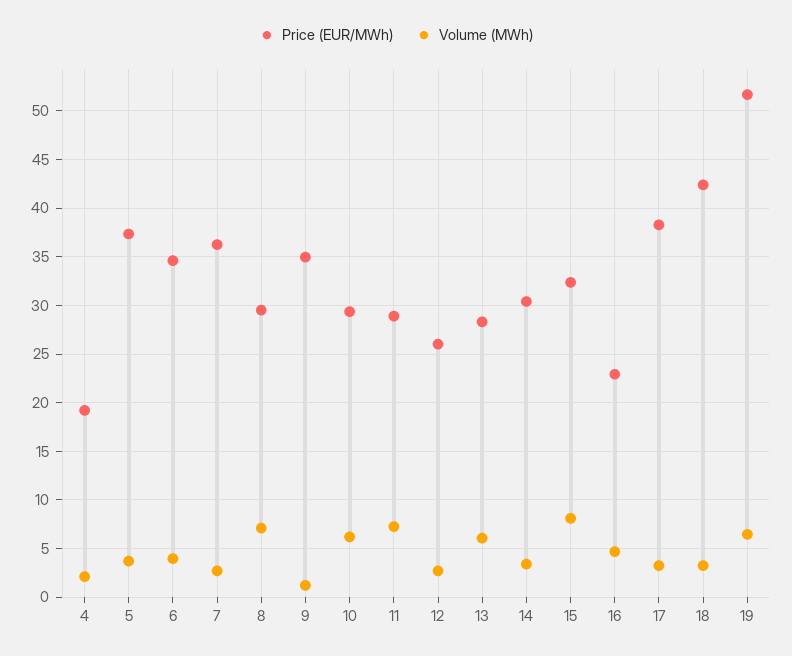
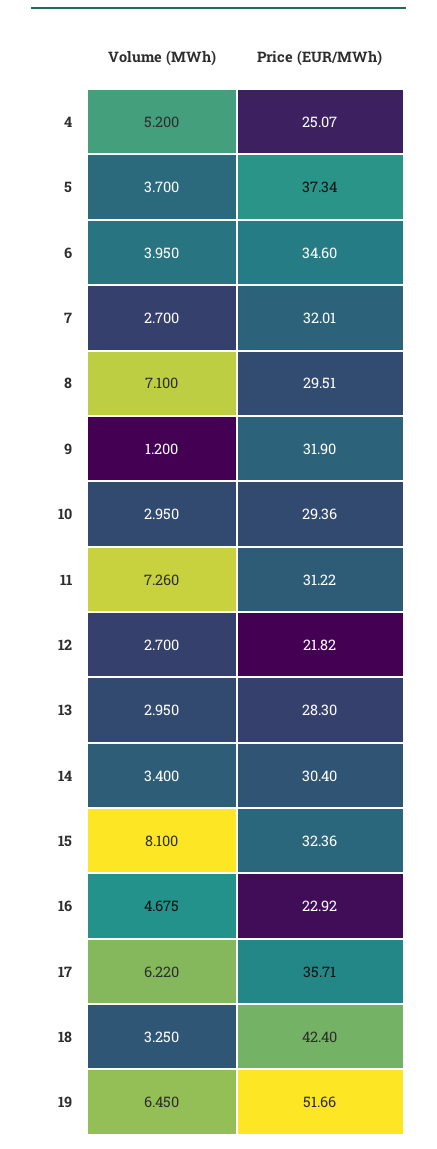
Price (EUR/MWh), 4: 19 -> 25.07
Volume (MWh), 4: 2 -> 5.2
Price (EUR/MWh), 7: 36 -> 32.01
Price (EUR/MWh), 9: 35 -> 31.9
Volume (MWh), 10: 6 -> 2.95
Price (EUR/MWh), 11: 29 -> 31.22
Price (EUR/MWh), 12: 26 -> 21.82
Volume (MWh), 13: 6 -> 2.95
Price (EUR/MWh), 17: 38 -> 35.71
Volume (MWh), 17: 3 -> 6.22

